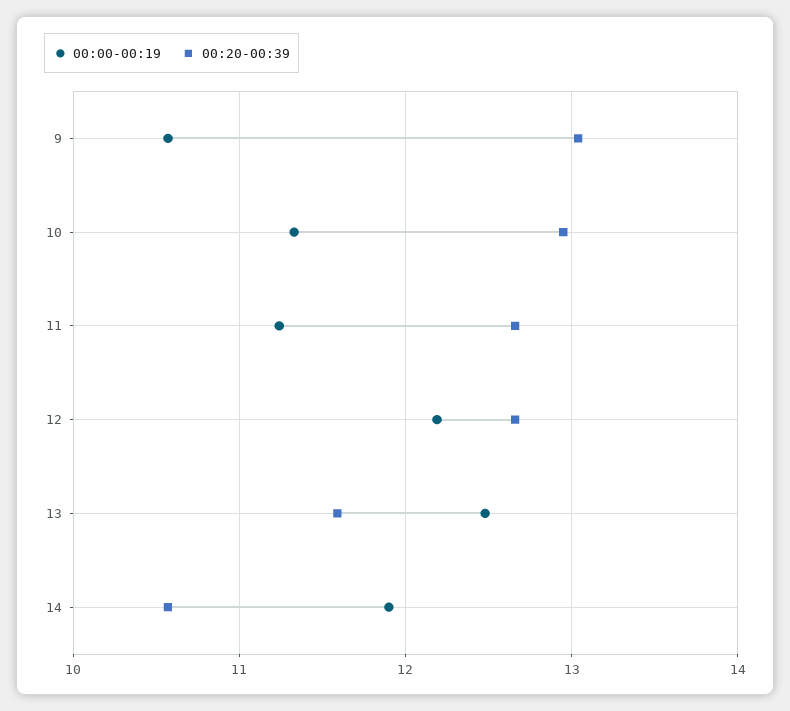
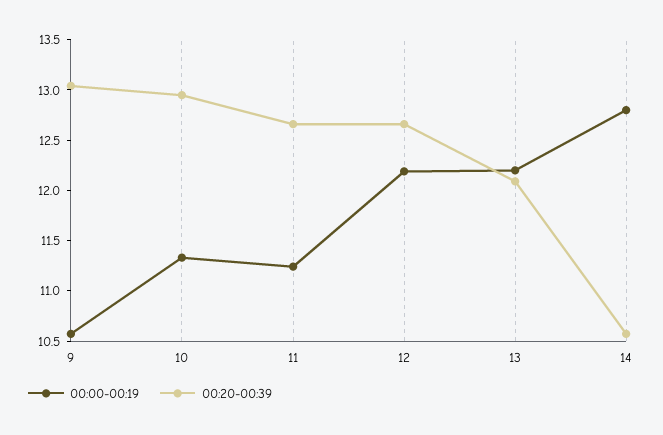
00:00-00:19, 13: 12.5 -> 12.2
00:20-00:39, 13: 11.6 -> 12.1
00:00-00:19, 14: 11.9 -> 12.8

